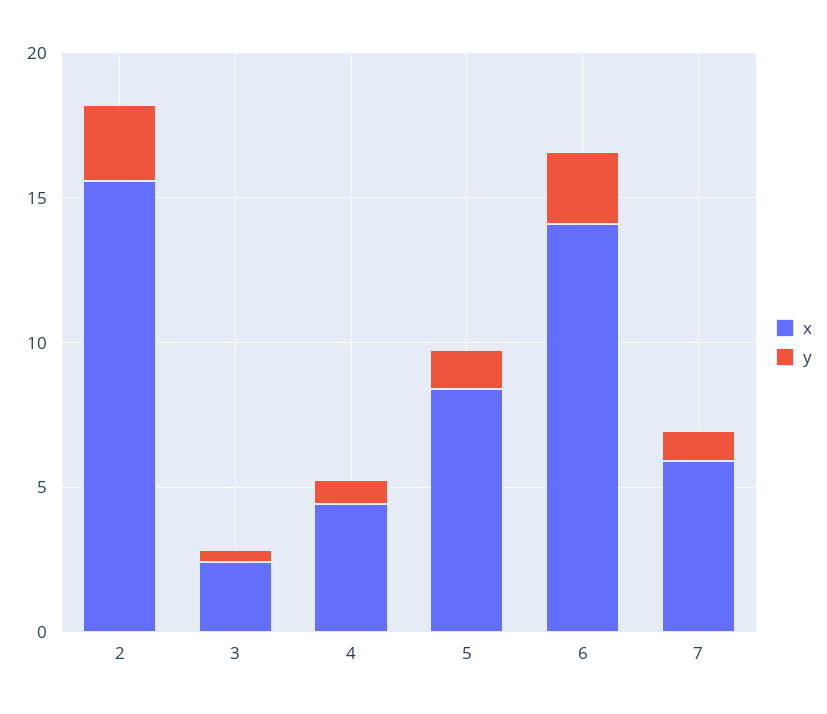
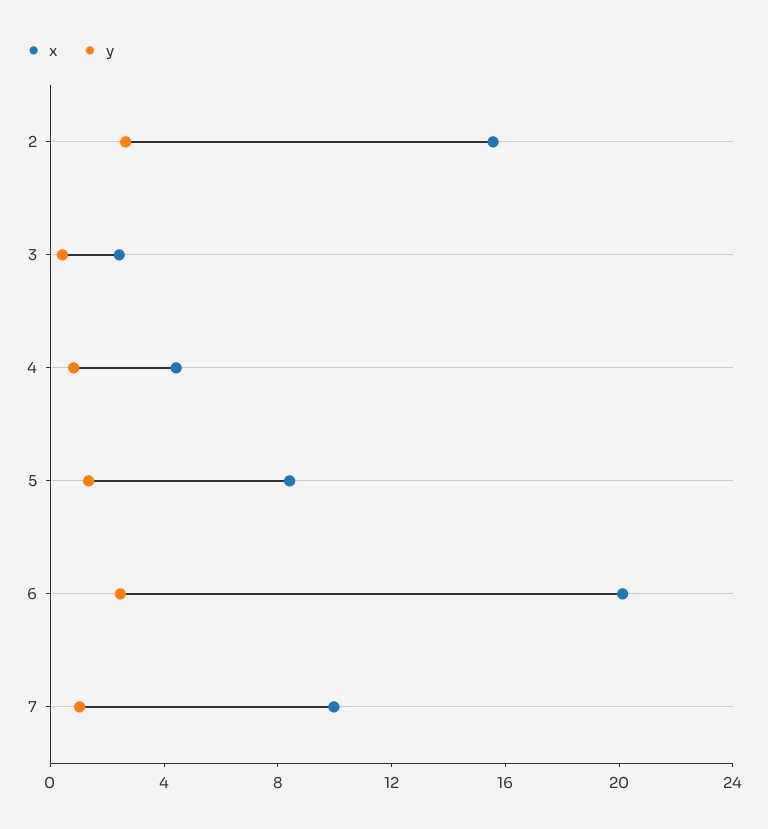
x, 6: 14 -> 20
x, 7: 6 -> 10

